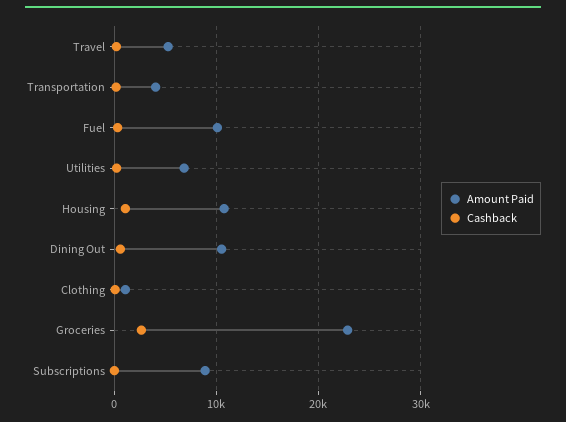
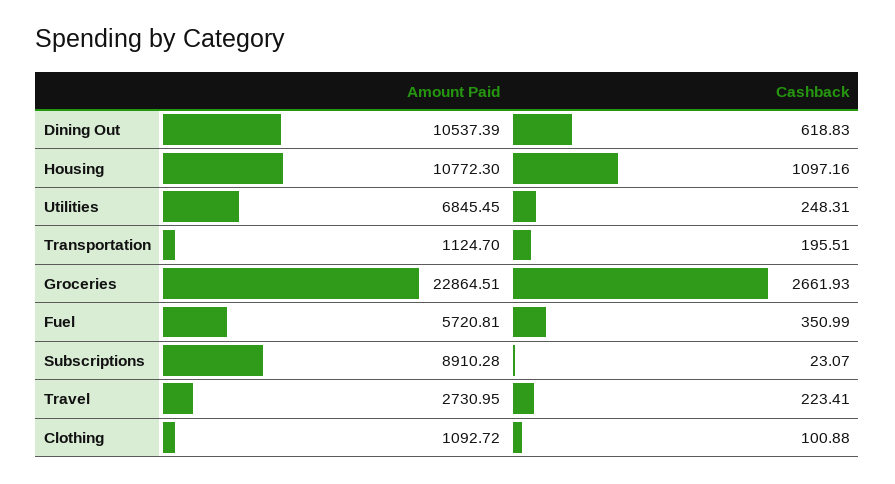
Amount Paid, Travel: 5000 -> 2730.95
Amount Paid, Transportation: 4000 -> 1124.7
Amount Paid, Fuel: 10000 -> 5720.81

